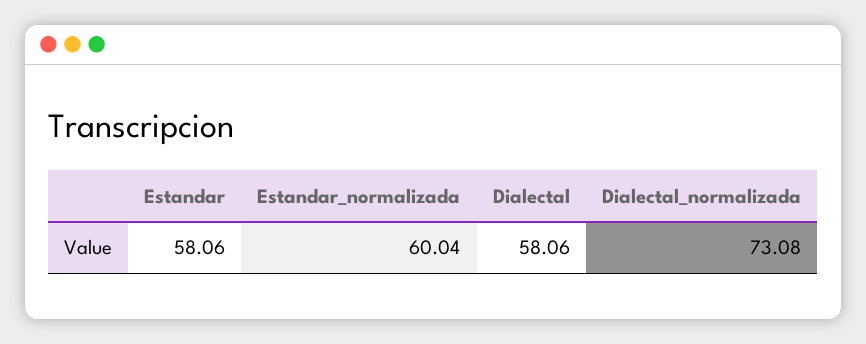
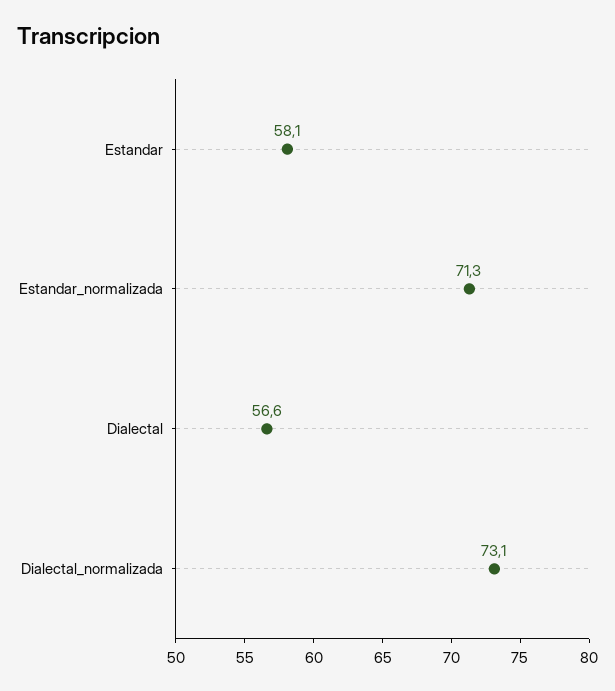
Estandar_normalizada: 60.04 -> 71.3
Dialectal: 58.06 -> 56.6

